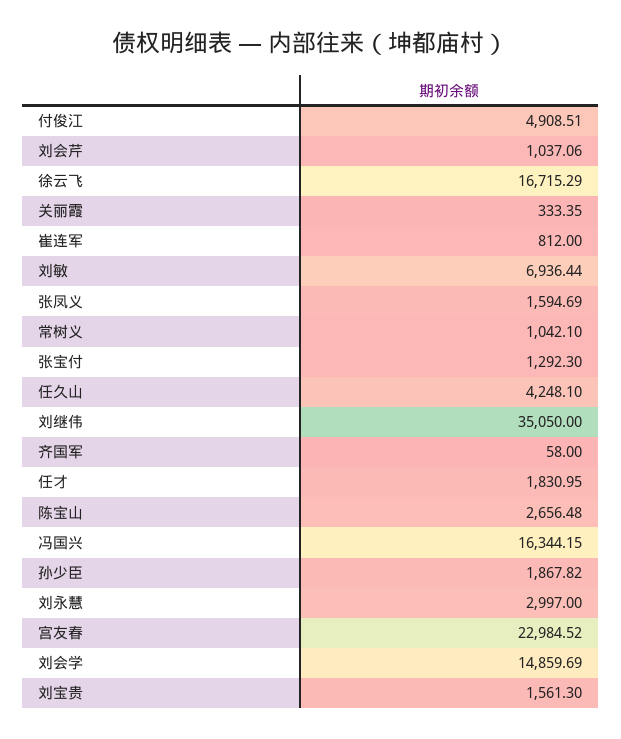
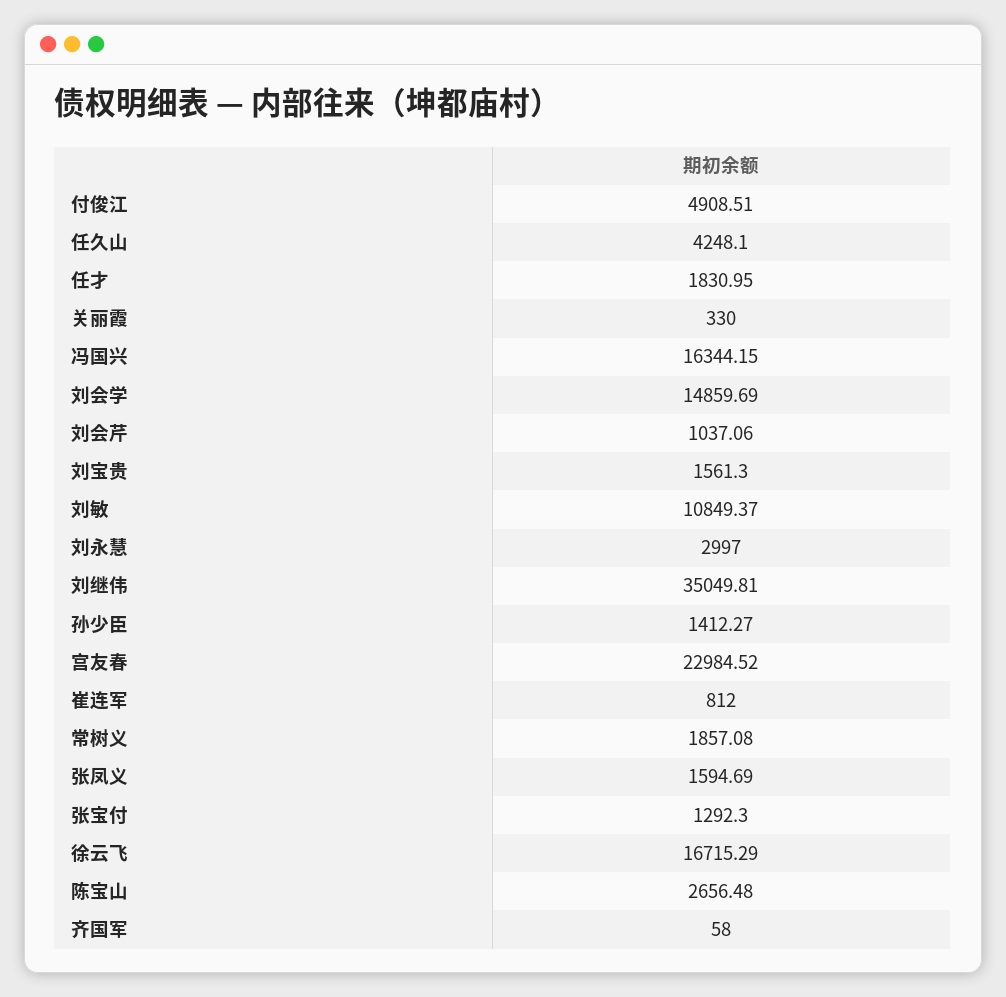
关丽霞: 333.35 -> 330
刘敏: 6936.44 -> 10849.37
常树义: 1042.1 -> 1857.08
刘继伟: 35050 -> 35049.81
孙少臣: 1867.82 -> 1412.27

